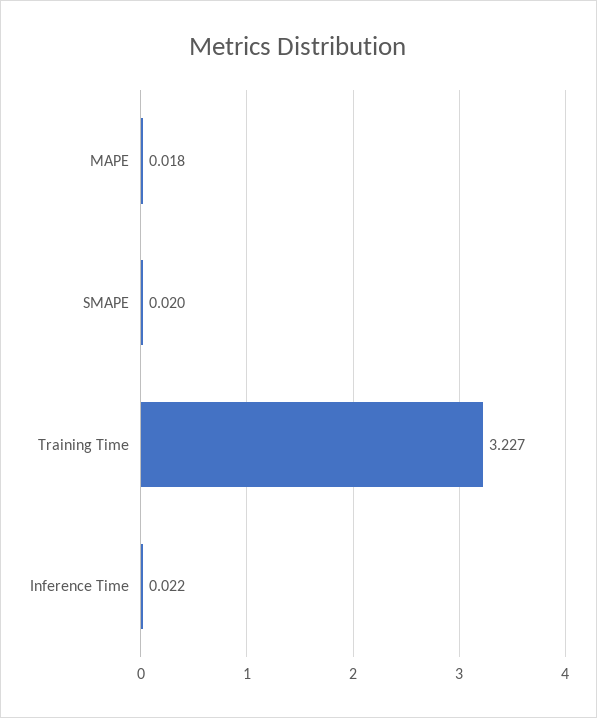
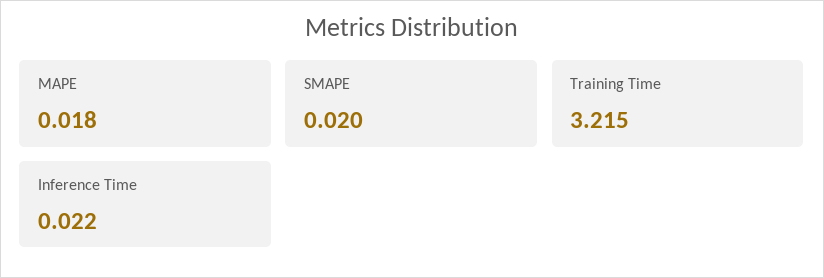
Training Time: 3.227 -> 3.215

